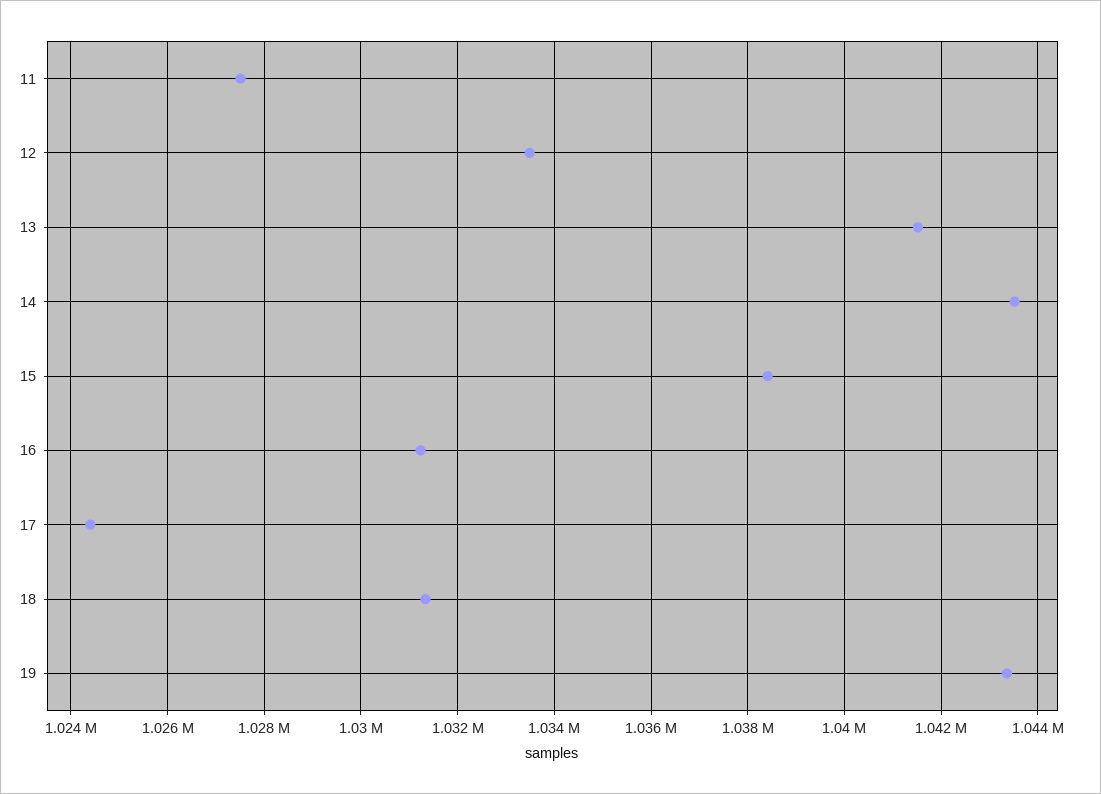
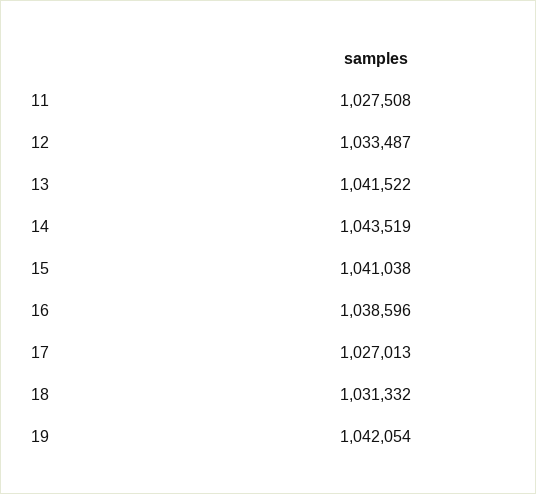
15: 1038400 -> 1041038
16: 1031200 -> 1038596
17: 1024400 -> 1027013
19: 1043400 -> 1042054

